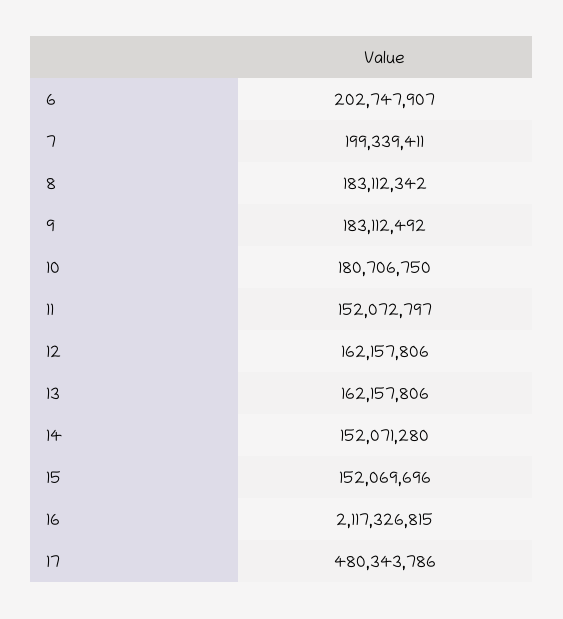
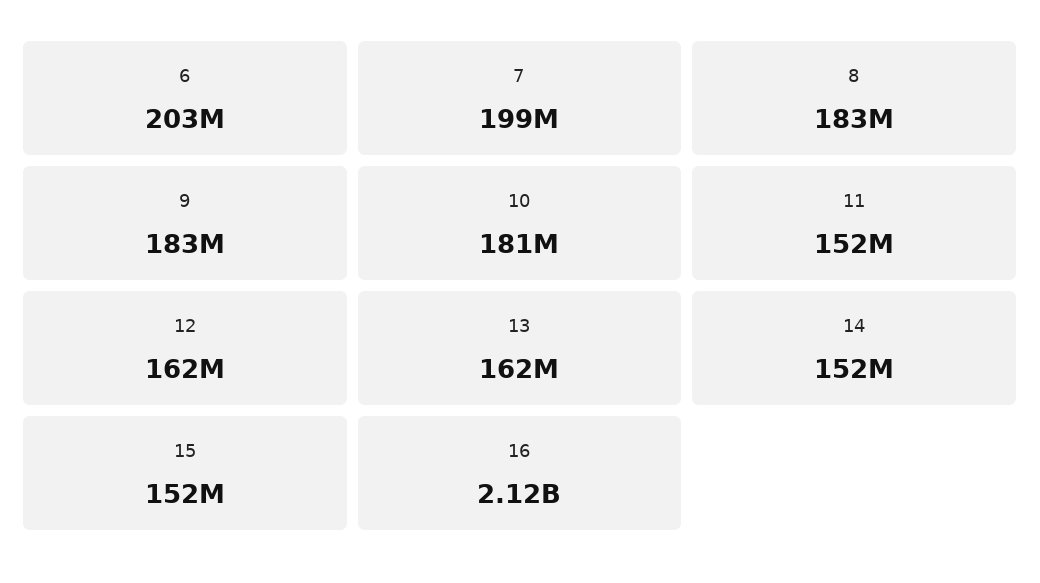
17: 480343786 -> none

